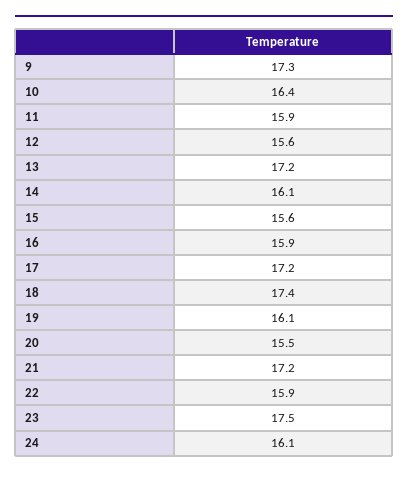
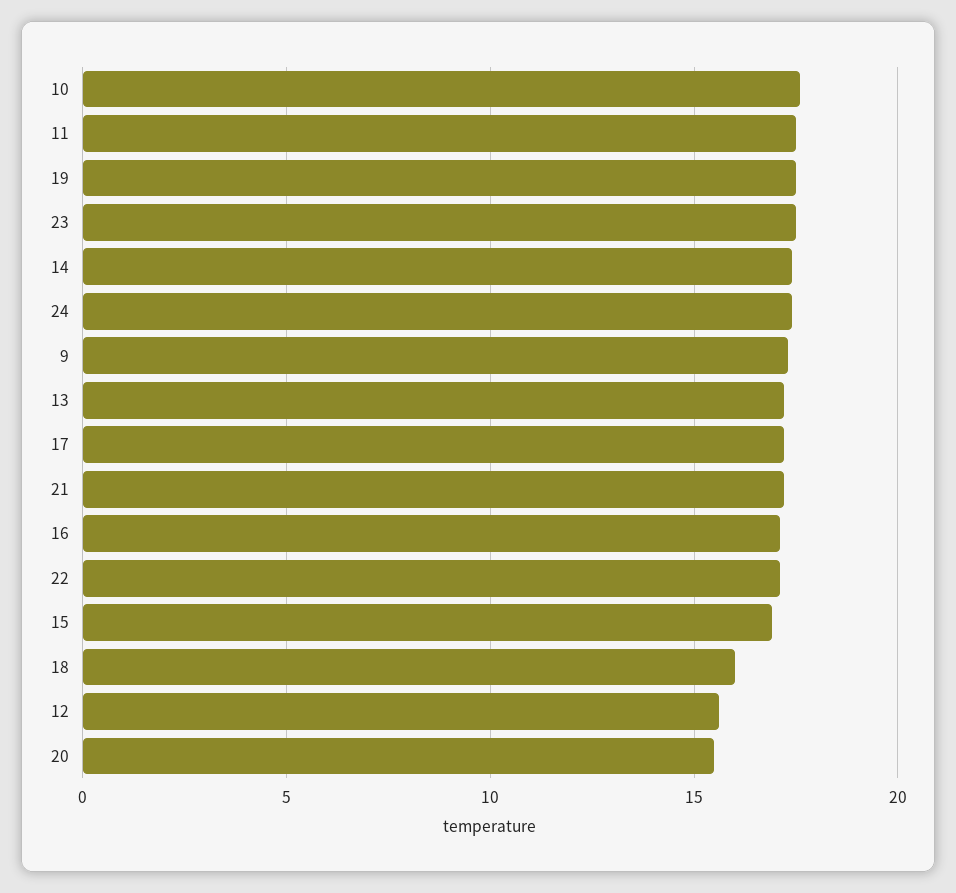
10: 16.4 -> 17.5
11: 15.9 -> 17.5
14: 16.1 -> 17.5
15: 15.6 -> 17
16: 15.9 -> 17
18: 17.4 -> 16
19: 16.1 -> 17.5
22: 15.9 -> 17
24: 16.1 -> 17.5

